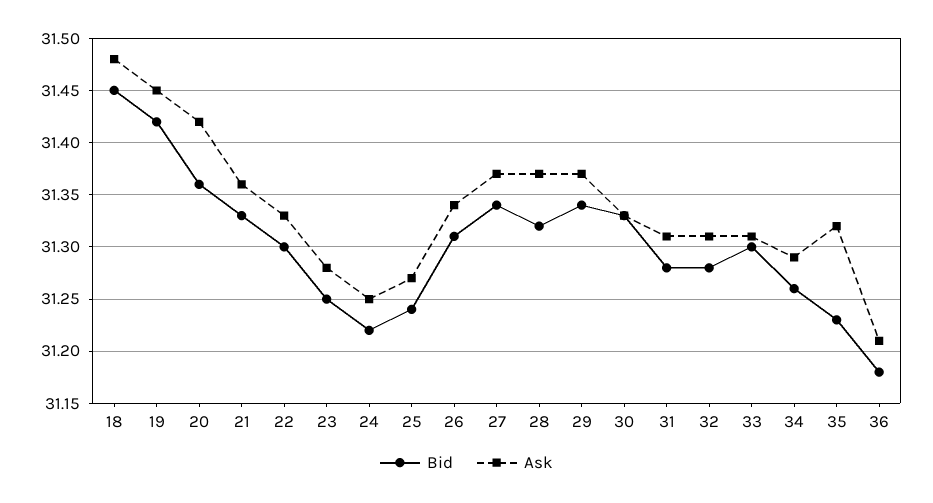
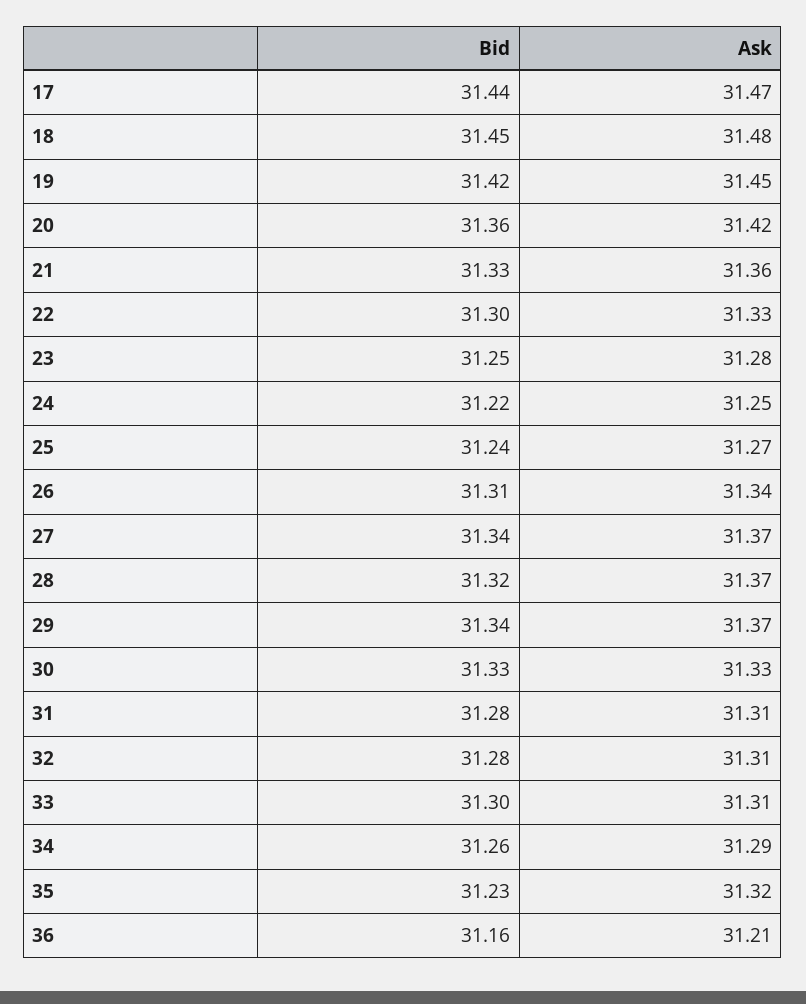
Bid, 36: 31.18 -> 31.16
Bid, 17: none -> 31.44
Ask, 17: none -> 31.47

